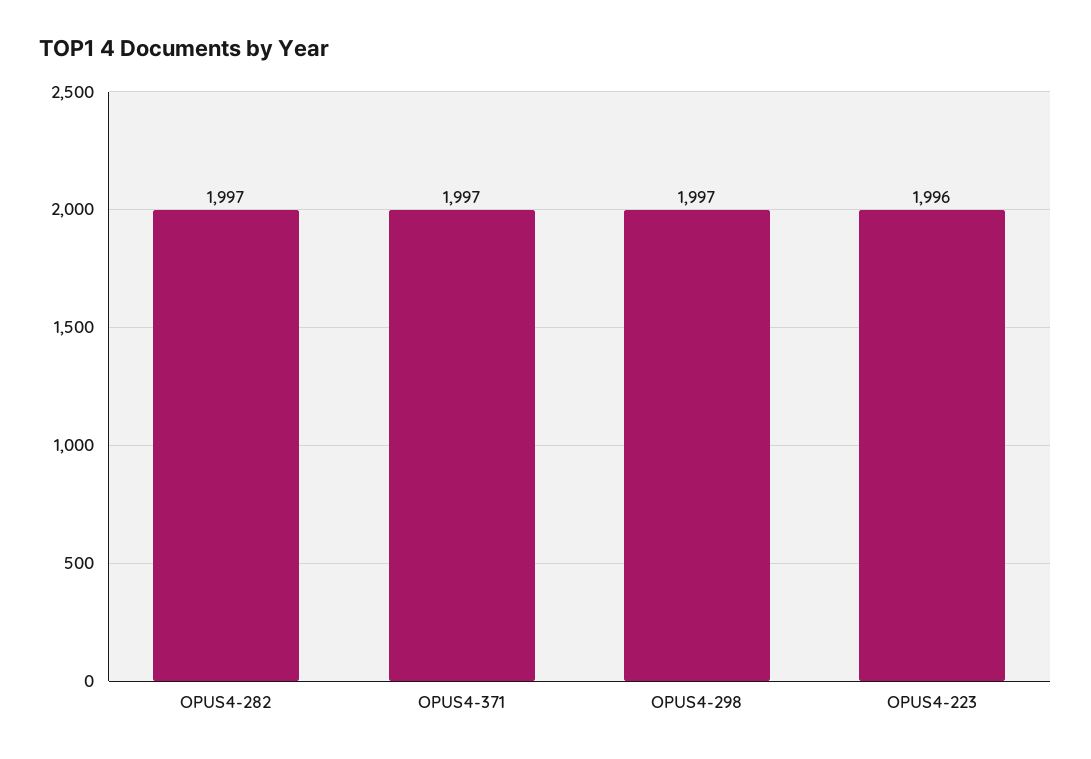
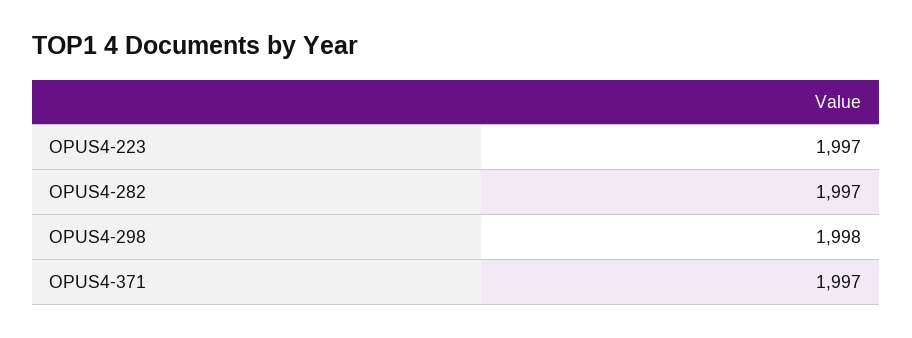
OPUS4-298: 1997 -> 1998
OPUS4-223: 1996 -> 1997

